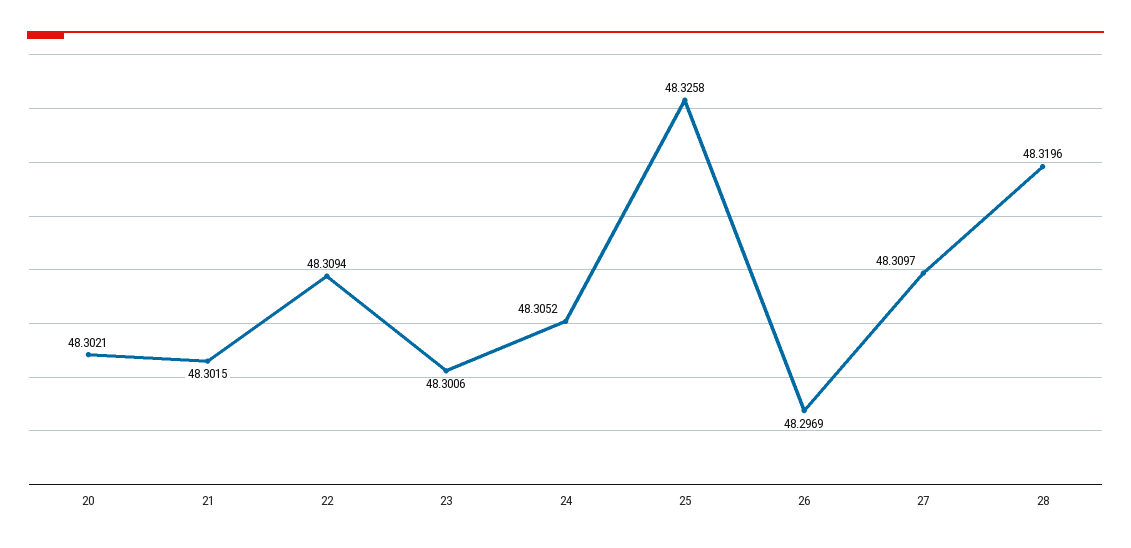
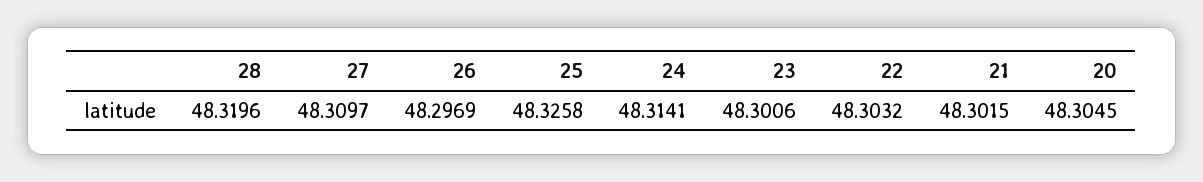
20: 48.3021 -> 48.3045
22: 48.3094 -> 48.3032
24: 48.3052 -> 48.3141

